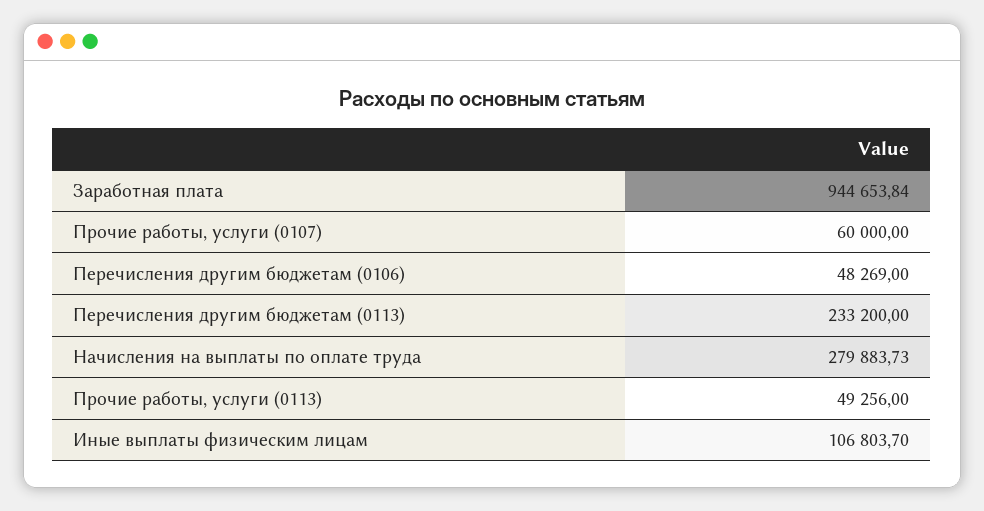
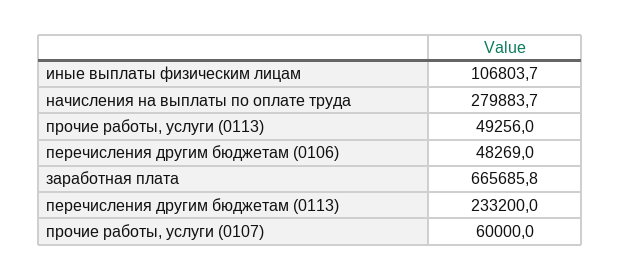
Заработная плата: 944653.84 -> 665685.8

